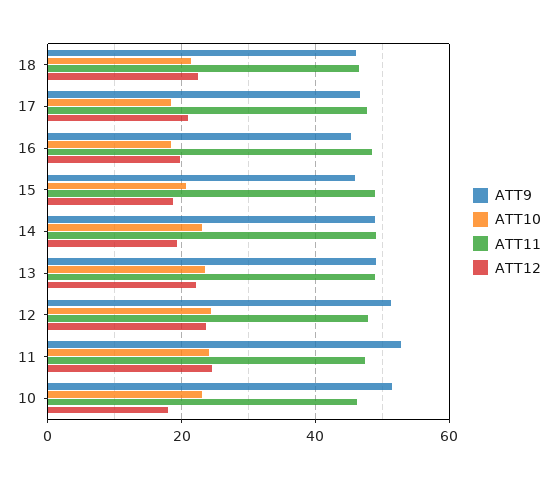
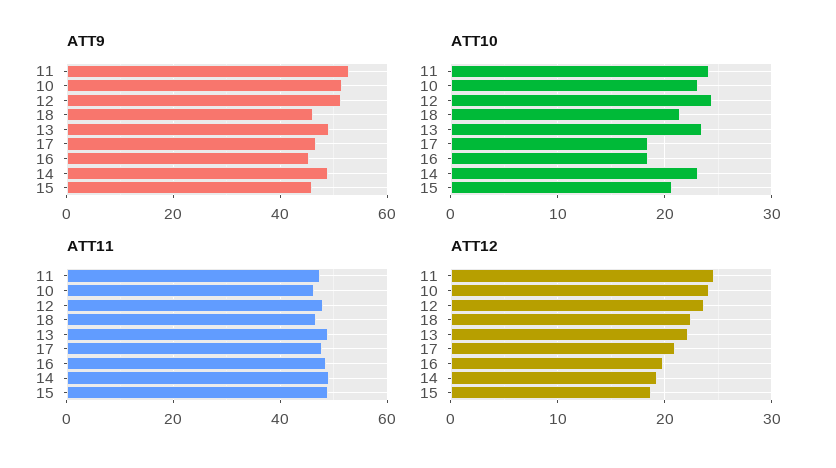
ATT12, 10: 18 -> 24

